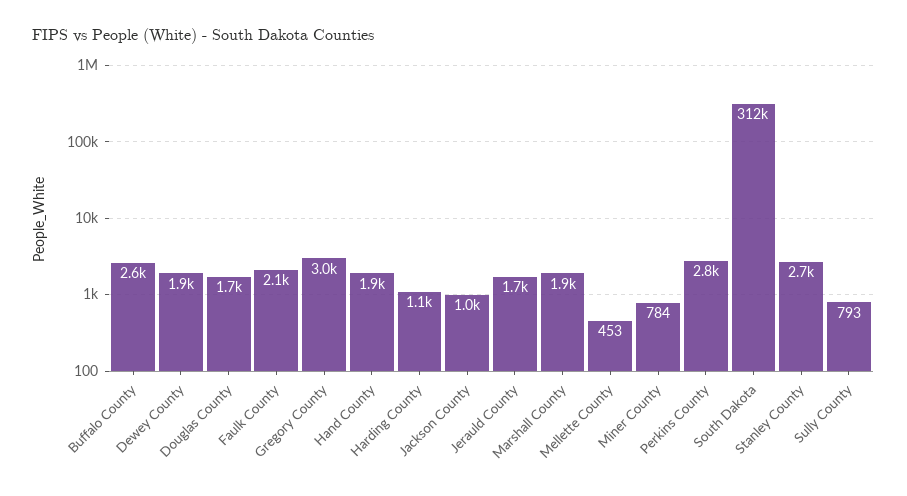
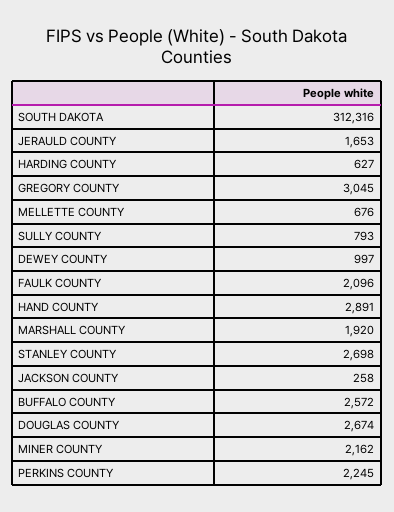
Dewey County: 1900 -> 997
Douglas County: 1700 -> 2674
Hand County: 1900 -> 2891
Harding County: 1100 -> 627
Jackson County: 1000 -> 258
Mellette County: 453 -> 676
Miner County: 784 -> 2162
Perkins County: 2800 -> 2245

